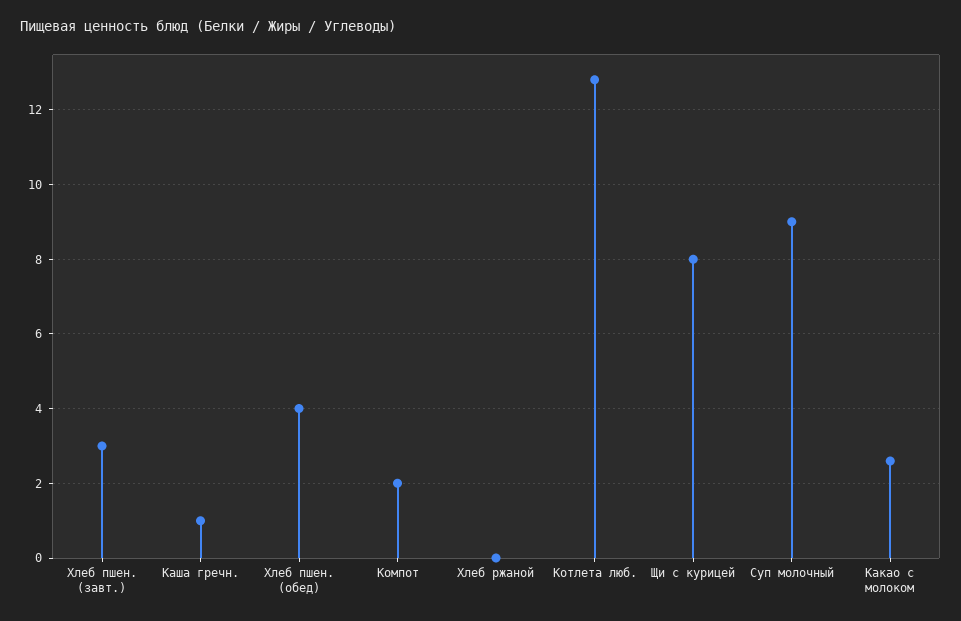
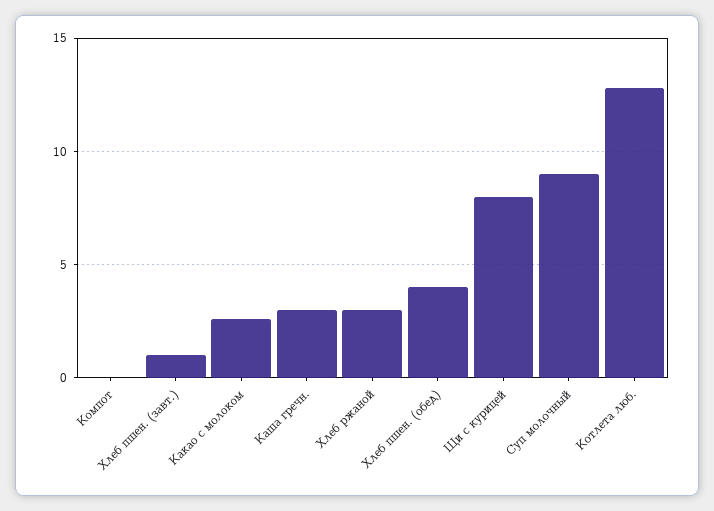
Хлеб пшен. (завт.): 3 -> 1
Каша гречн.: 1 -> 3
Компот: 2 -> 0
Хлеб ржаной: 0 -> 3

